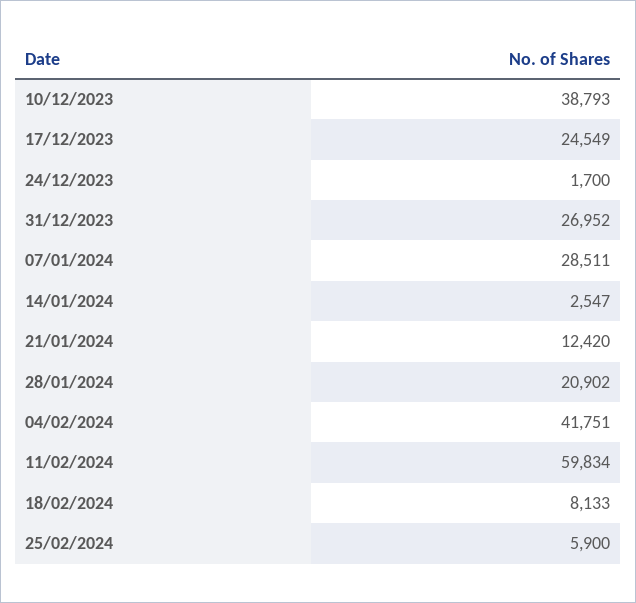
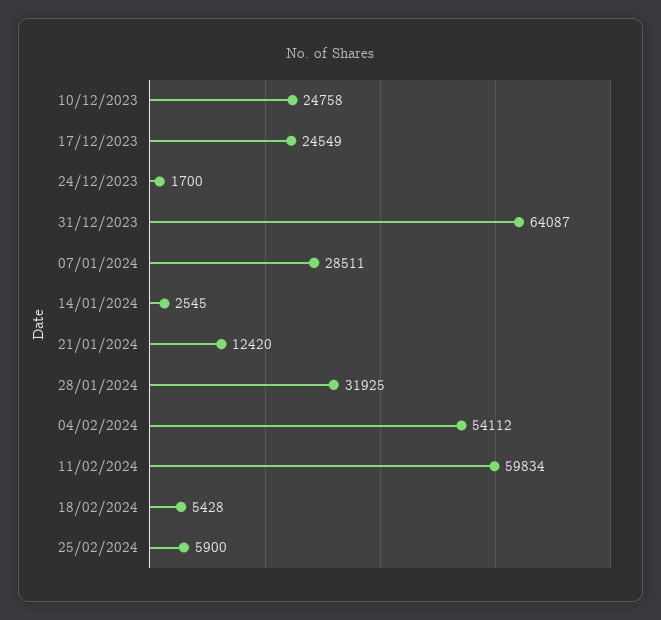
10/12/2023: 38793 -> 24758
31/12/2023: 26952 -> 64087
14/01/2024: 2547 -> 2545
28/01/2024: 20902 -> 31925
04/02/2024: 41751 -> 54112
18/02/2024: 8133 -> 5428

